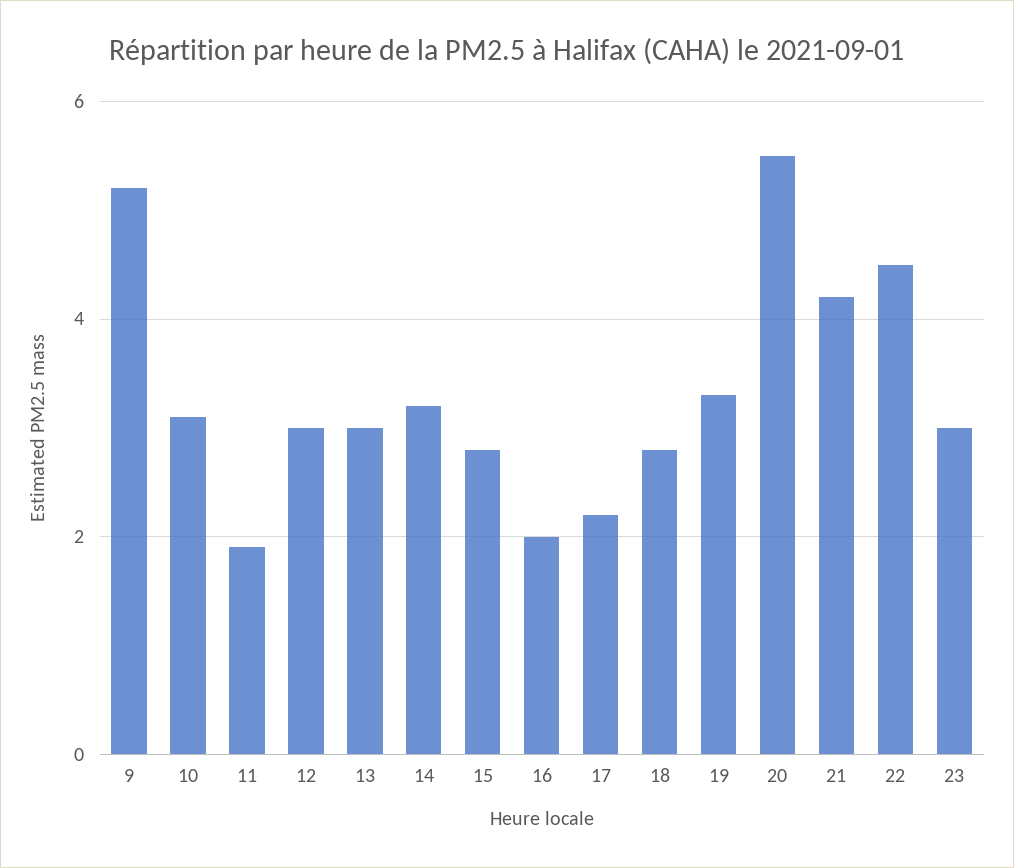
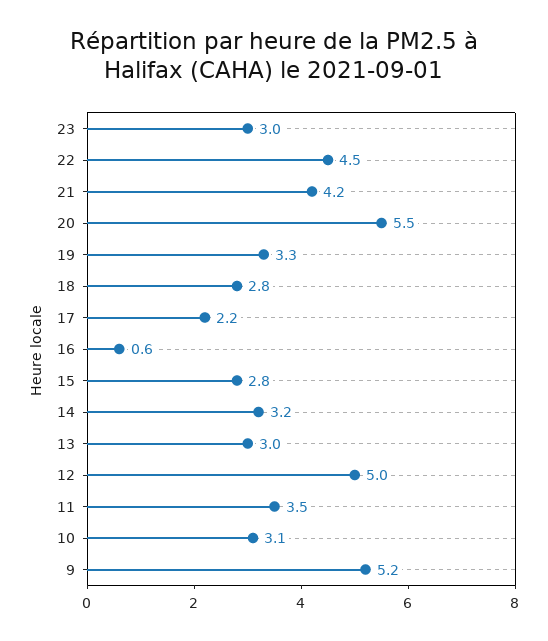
11: 2 -> 3.5
12: 3 -> 5
16: 2 -> 0.6

